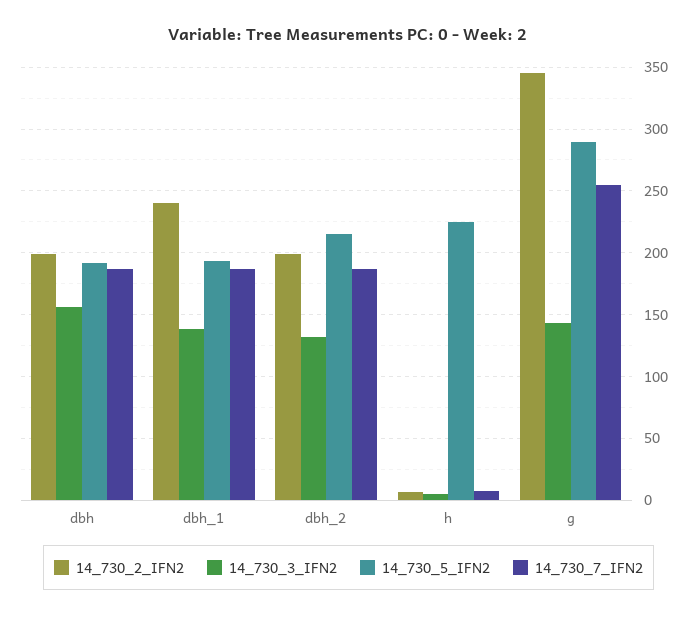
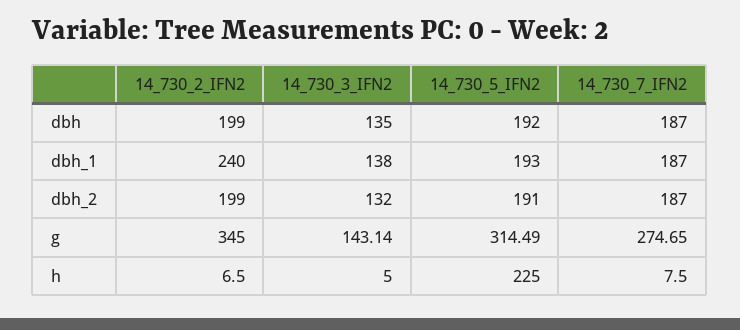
14_730_3_IFN2, dbh: 155 -> 135
14_730_5_IFN2, dbh_2: 215 -> 191
14_730_5_IFN2, g: 290 -> 314.49
14_730_7_IFN2, g: 255 -> 274.65

